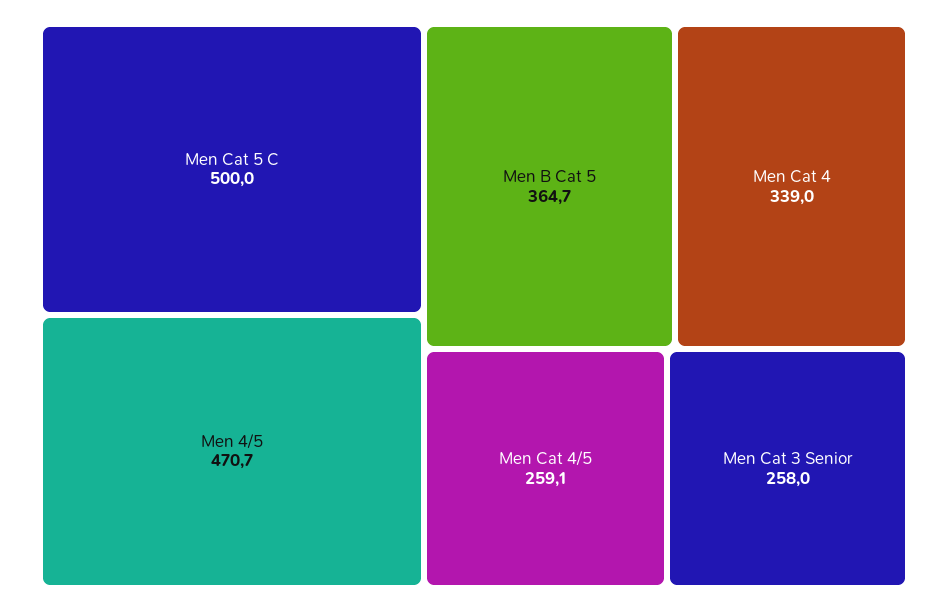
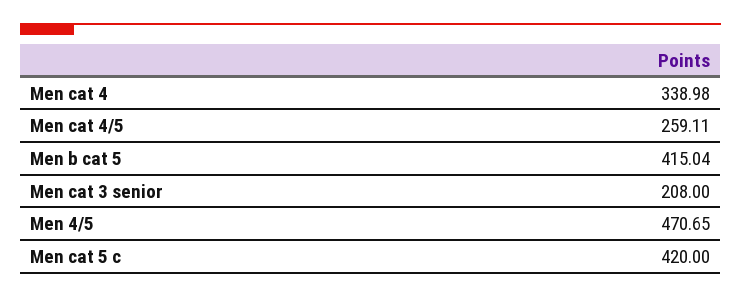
Men Cat 5 C: 500 -> 420
Men B Cat 5: 364.7 -> 415.04
Men Cat 3 Senior: 258 -> 208

